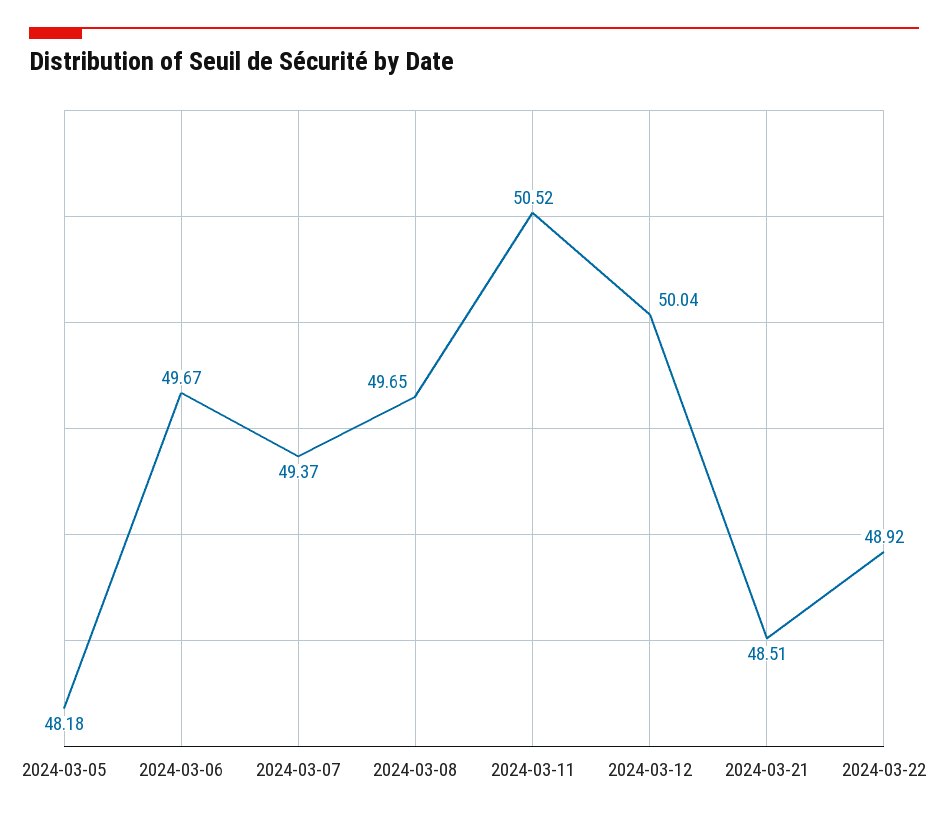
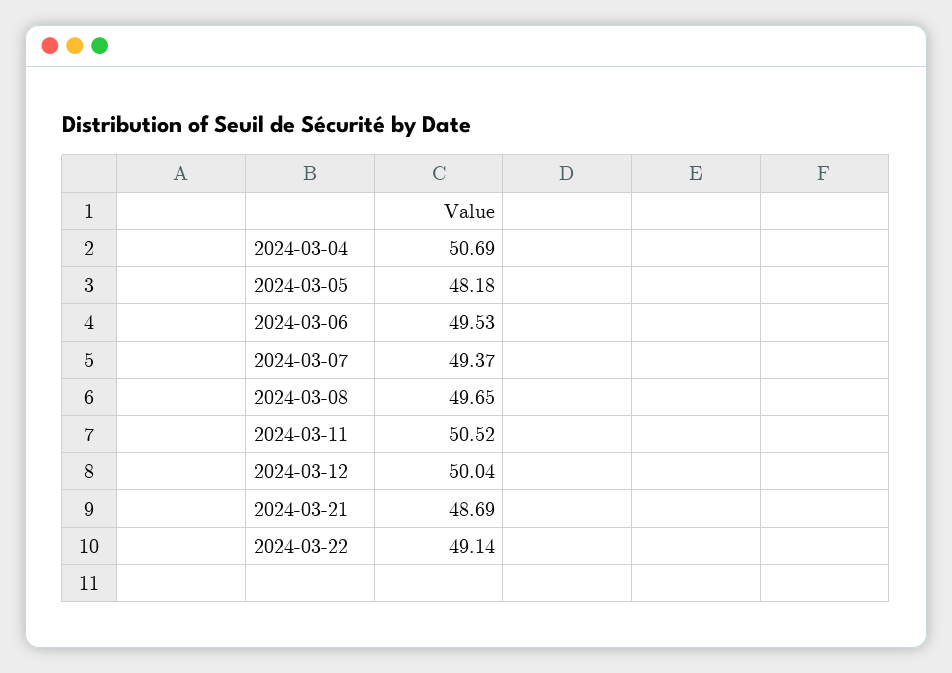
2024-03-06: 49.67 -> 49.53
2024-03-21: 48.51 -> 48.69
2024-03-22: 48.92 -> 49.14
2024-03-04: none -> 50.69

